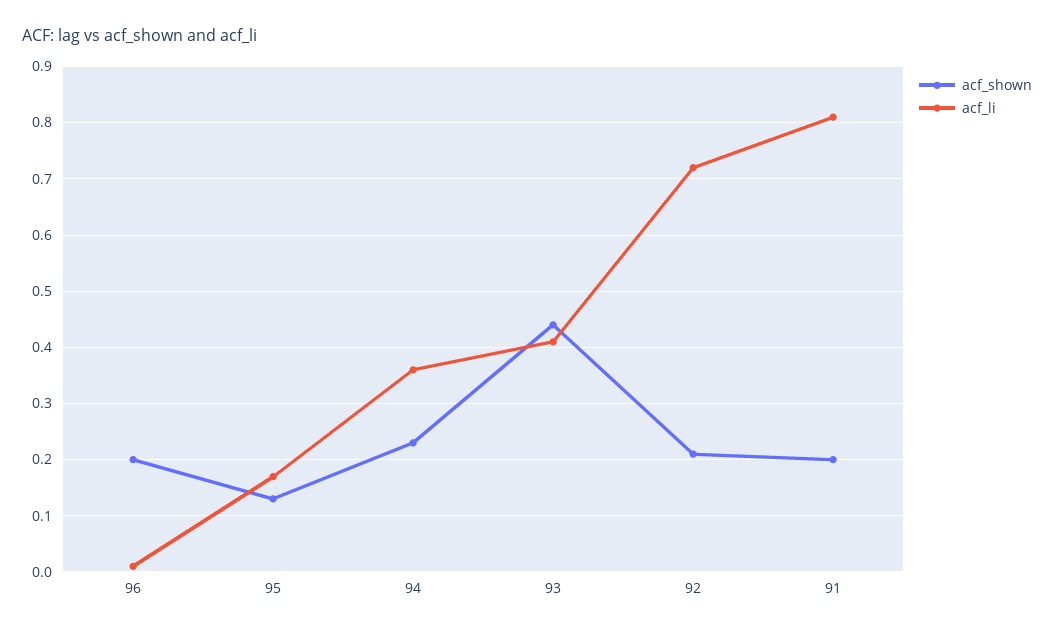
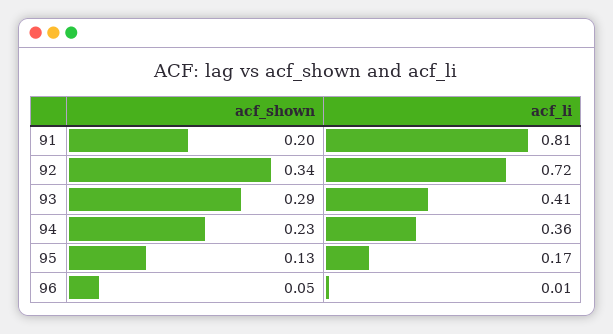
acf_shown, 96: 0.2 -> 0.05
acf_shown, 93: 0.45 -> 0.29
acf_shown, 92: 0.2 -> 0.34

